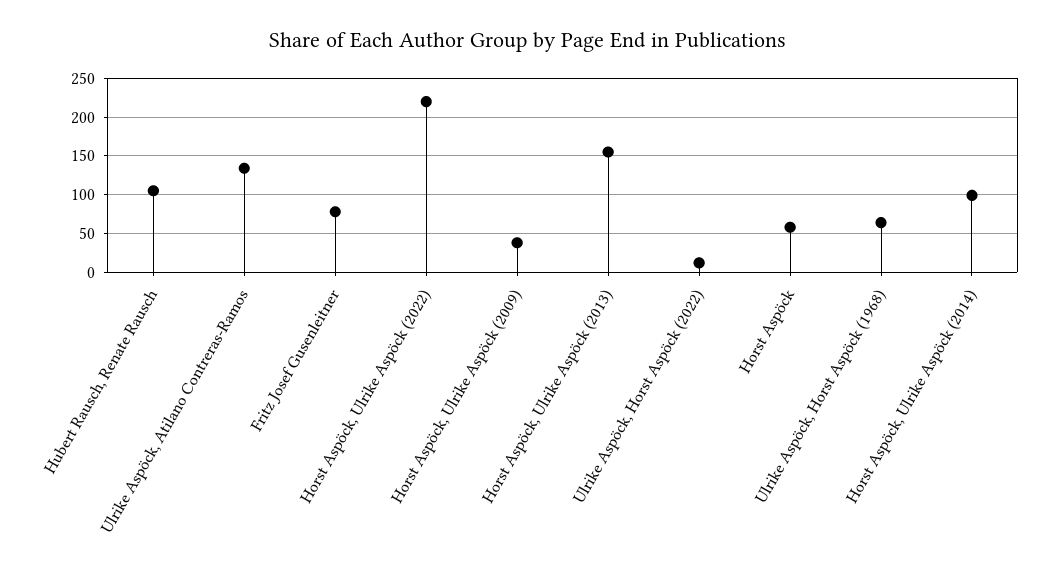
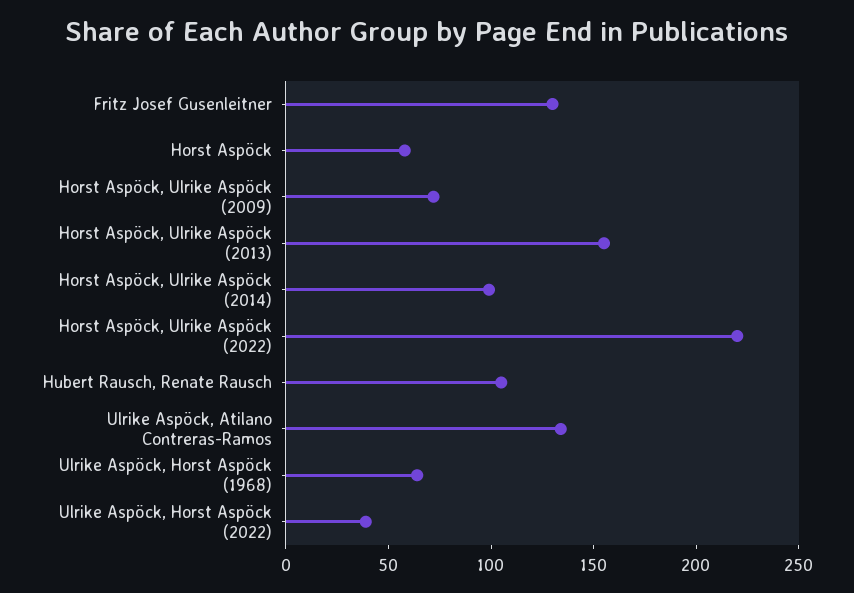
Fritz Josef Gusenleitner: 80 -> 130
Horst Aspöck, Ulrike Aspöck (2009): 40 -> 70
Ulrike Aspöck, Horst Aspöck (2022): 10 -> 40

